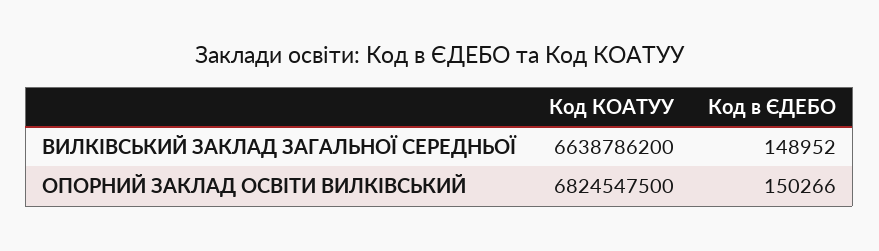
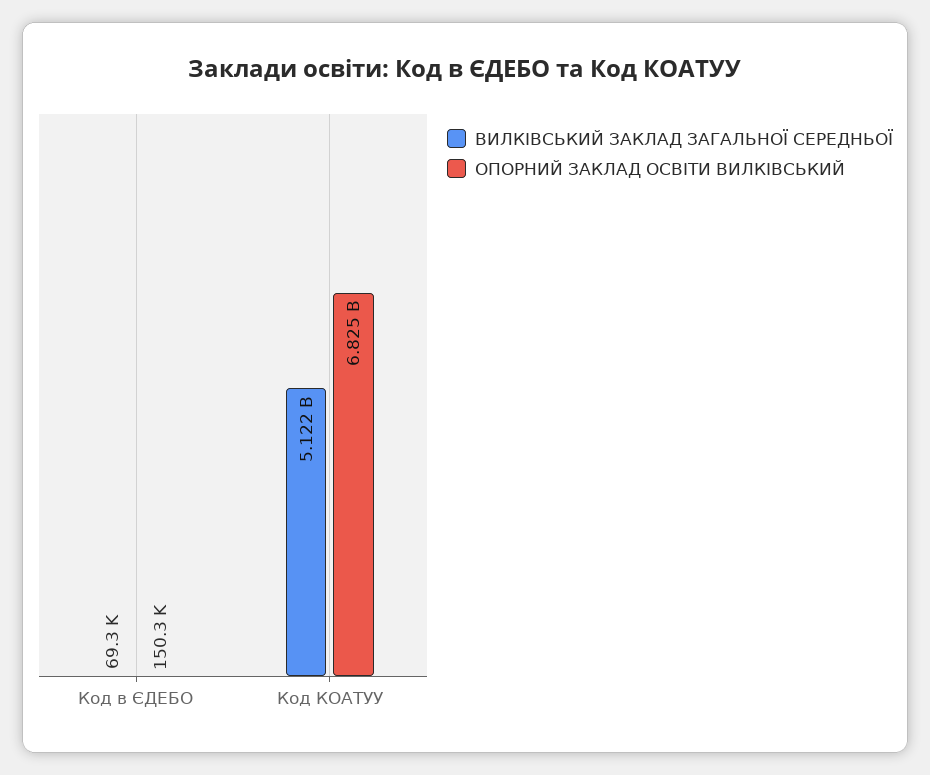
ВИЛКІВСЬКИЙ ЗАКЛАД ЗАГАЛЬНОЇ СЕРЕДНЬОЇ, Код КОАТУУ: 6638786200 -> 5122000000
ВИЛКІВСЬКИЙ ЗАКЛАД ЗАГАЛЬНОЇ СЕРЕДНЬОЇ, Код в ЄДЕБО: 148952 -> 69300

